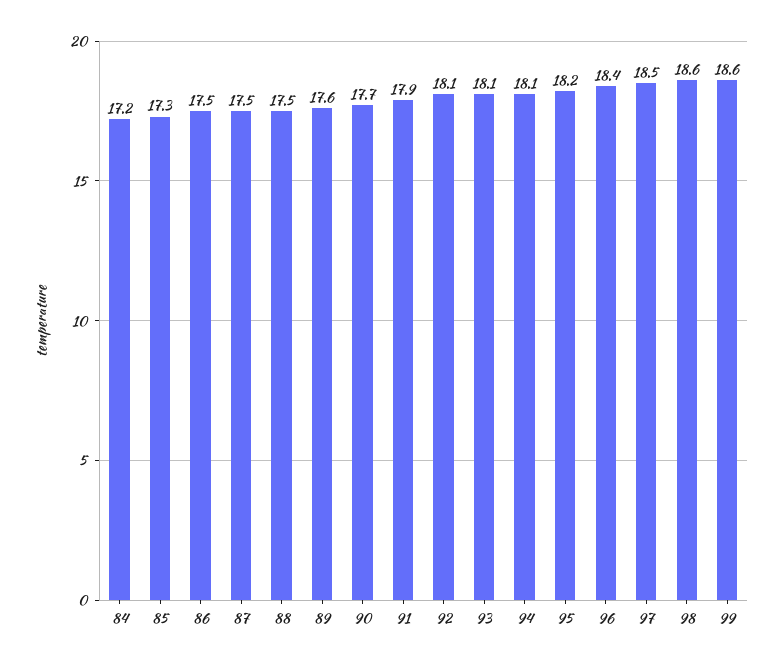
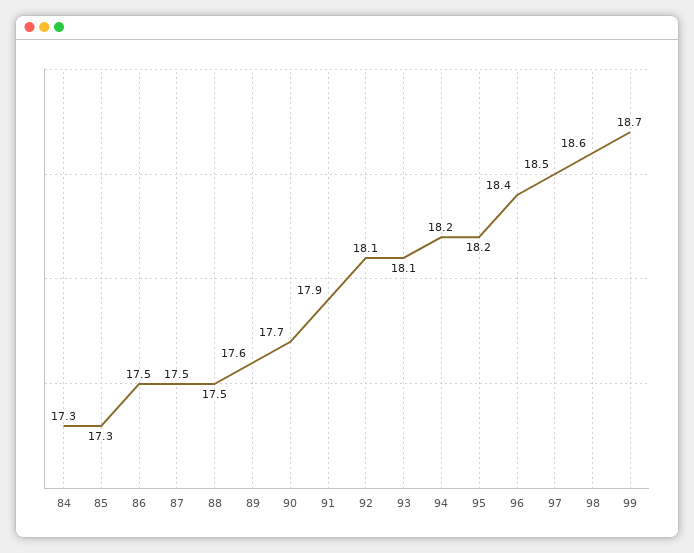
84: 17.2 -> 17.3
94: 18.1 -> 18.2
99: 18.6 -> 18.7

